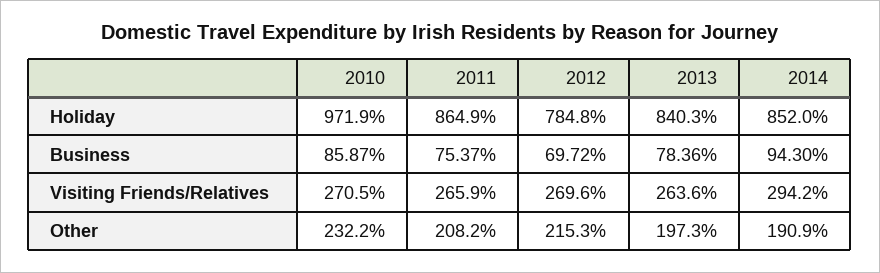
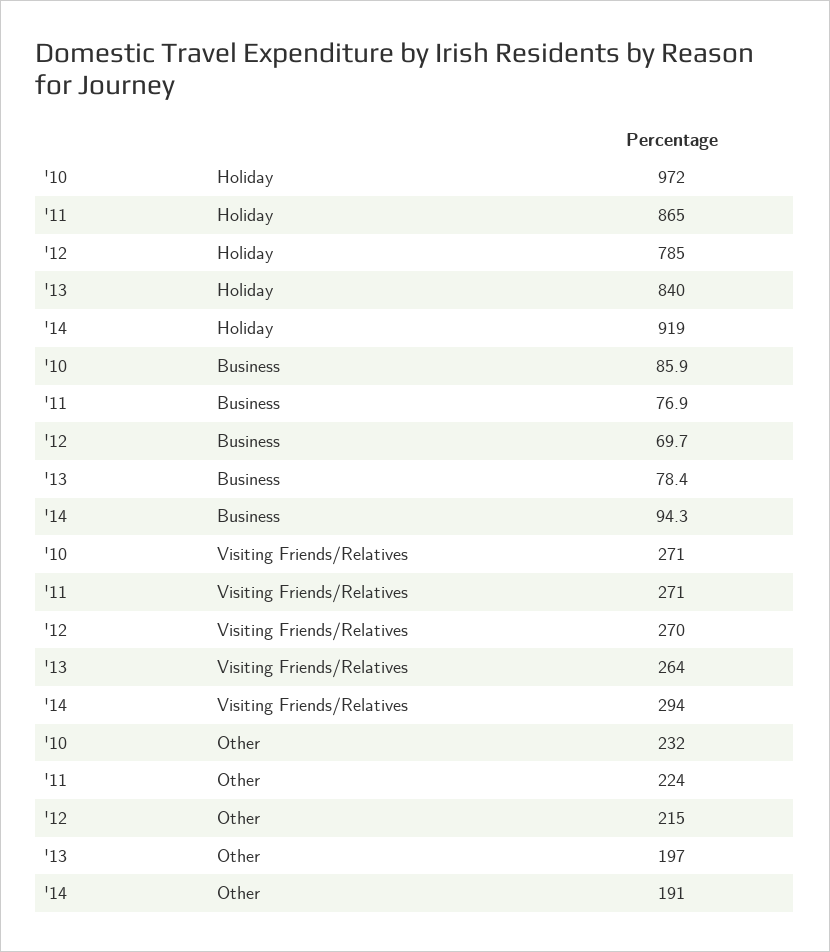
2014, Holiday: 852 -> 919
2011, Business: 75.37 -> 76.9
2011, Visiting Friends/Relatives: 265.9 -> 271
2011, Other: 208.2 -> 224

